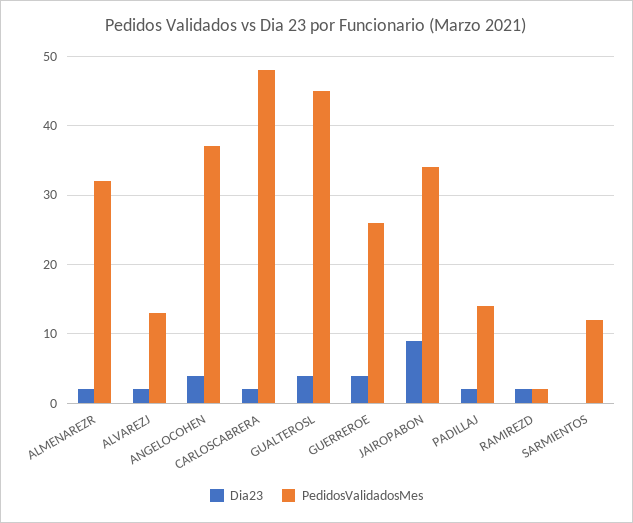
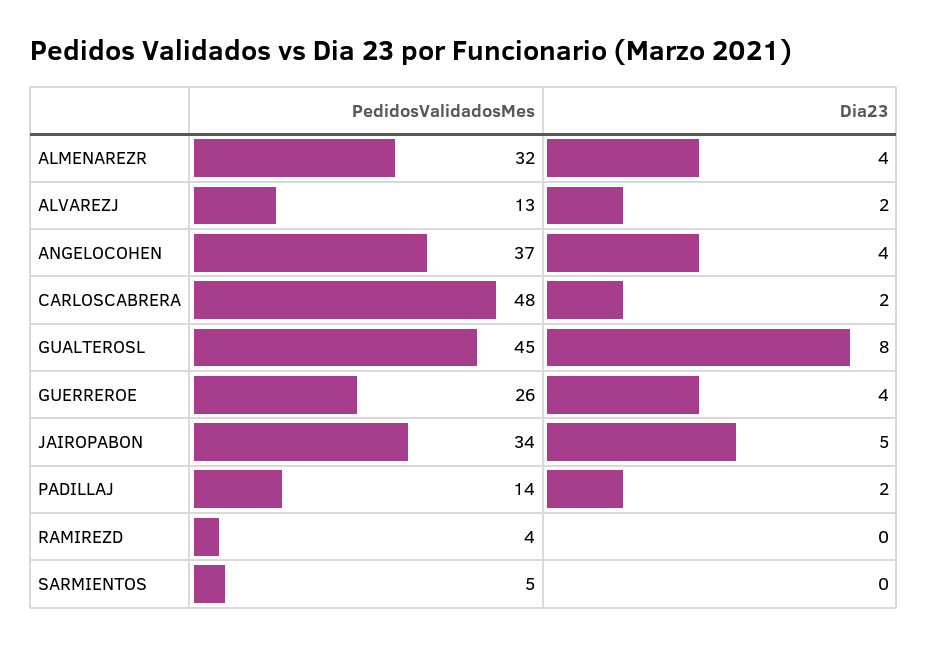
Dia23, ALMENAREZR: 2 -> 4
Dia23, GUALTEROSL: 4 -> 8
Dia23, JAIROPABON: 9 -> 5
Dia23, RAMIREZD: 2 -> 0
PedidosValidadosMes, RAMIREZD: 2 -> 4
PedidosValidadosMes, SARMIENTOS: 12 -> 5

